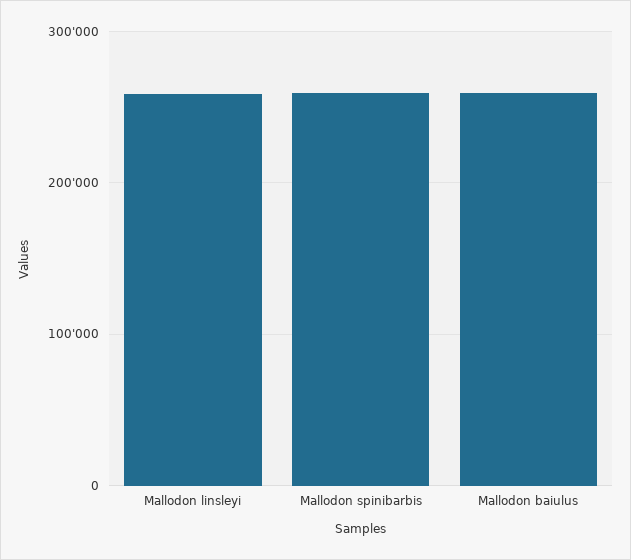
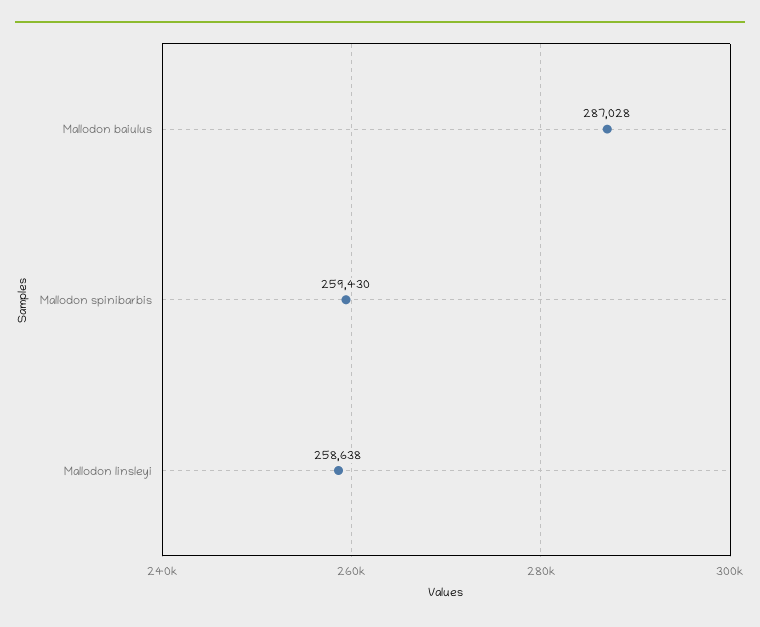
Mallodon baiulus: 260000 -> 287028

